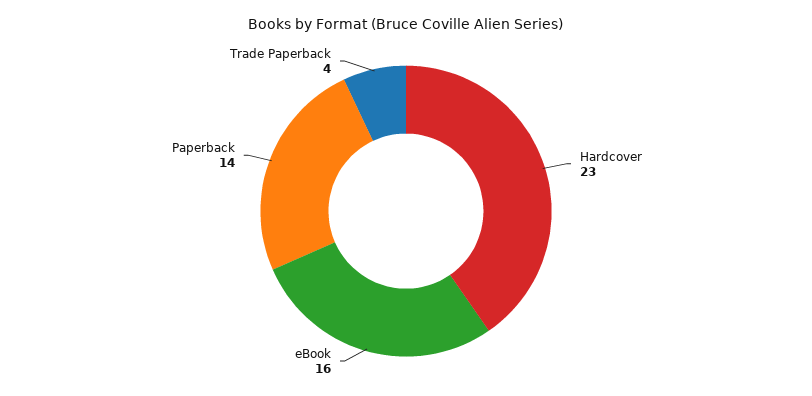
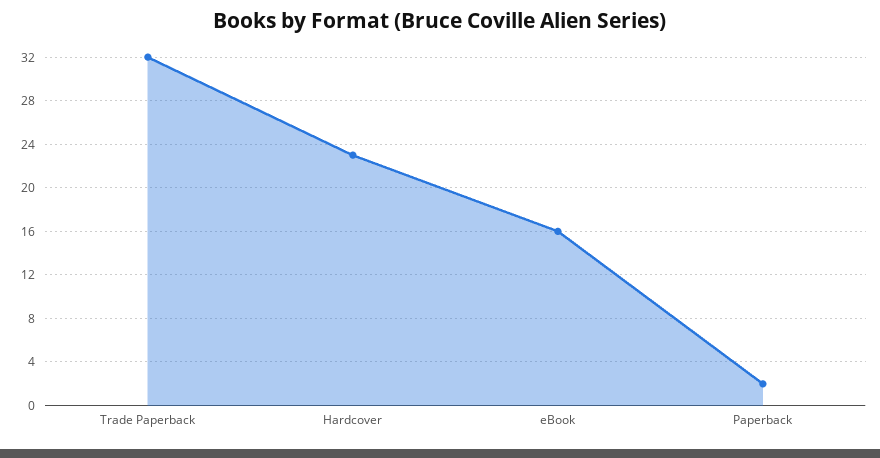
Paperback: 14 -> 2
Trade Paperback: 4 -> 32

